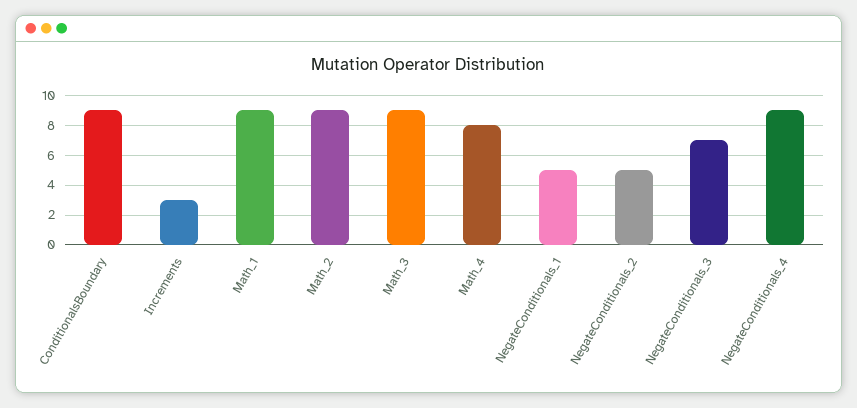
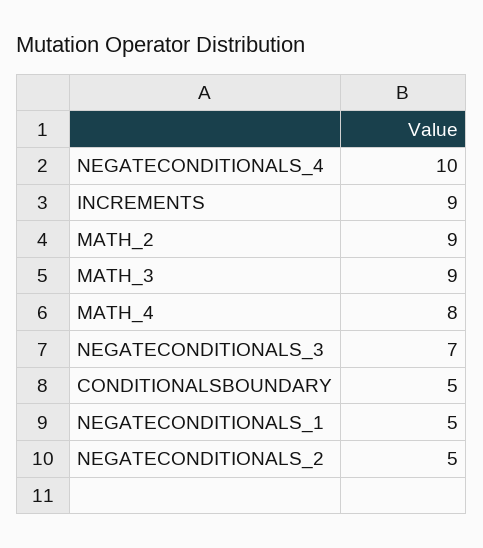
ConditionalsBoundary: 9 -> 5
Increments: 3 -> 9
Math_1: 9 -> none
NegateConditionals_4: 9 -> 10

